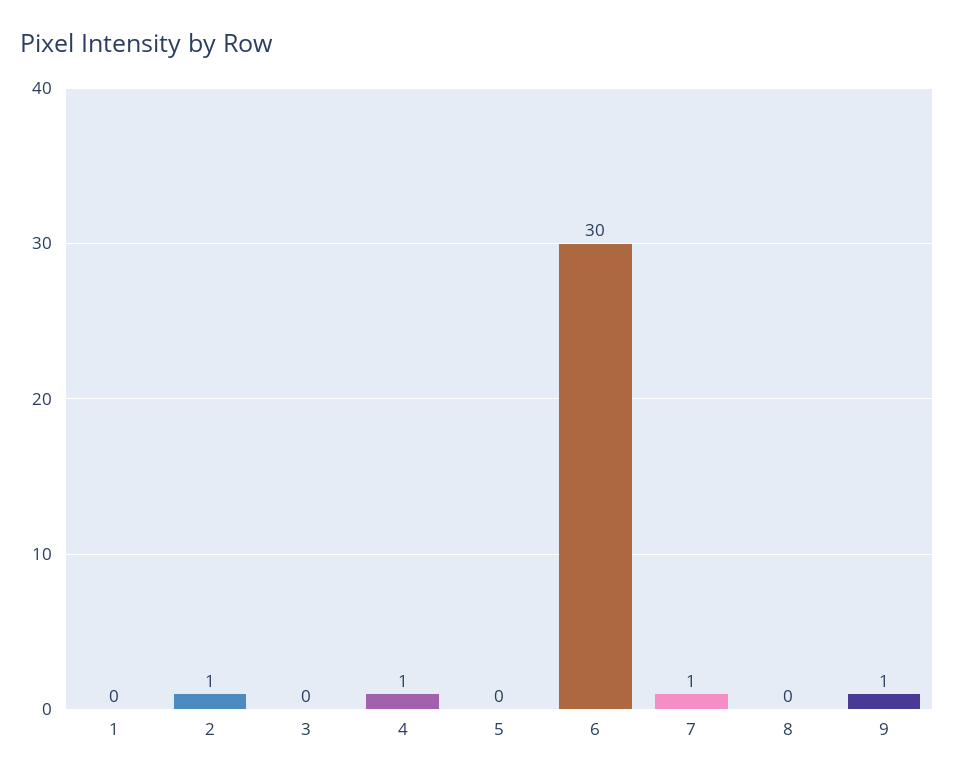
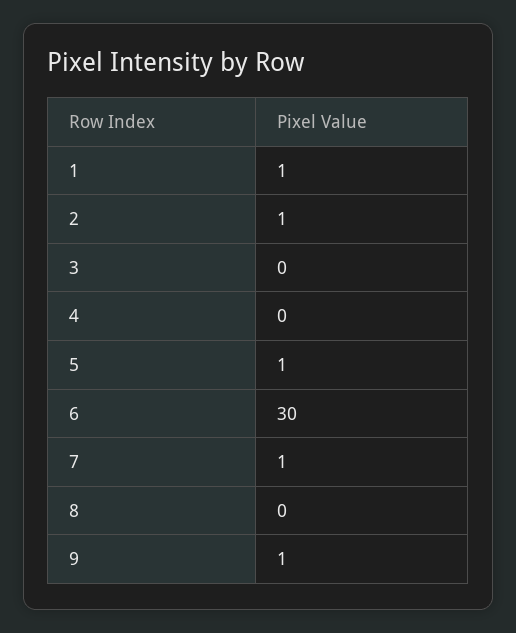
1: 0 -> 1
4: 1 -> 0
5: 0 -> 1

